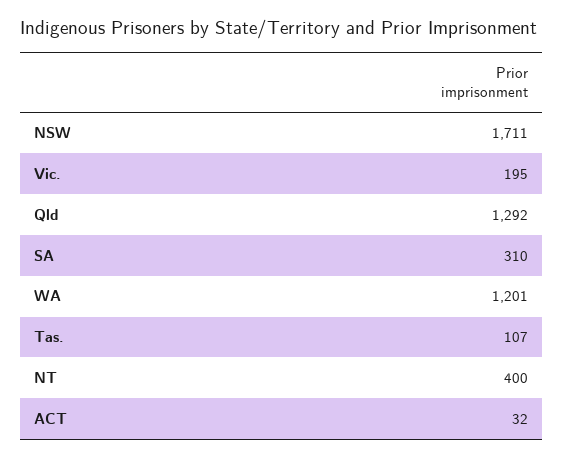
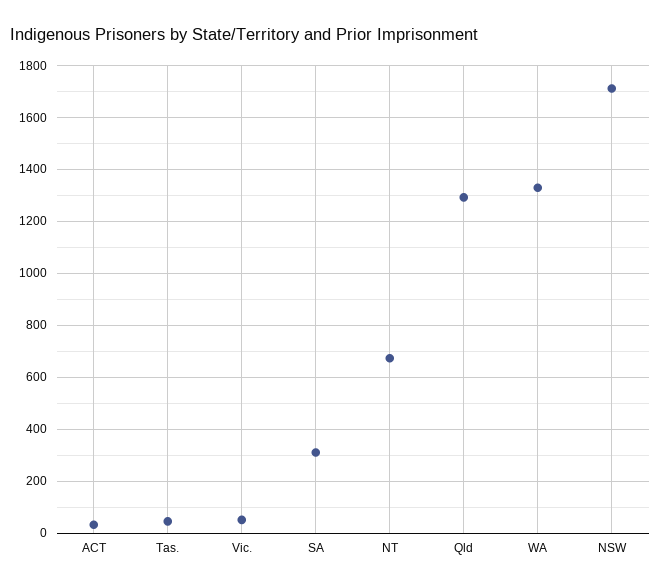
Vic.: 195 -> 50
WA: 1201 -> 1325
Tas.: 107 -> 50
NT: 400 -> 675

